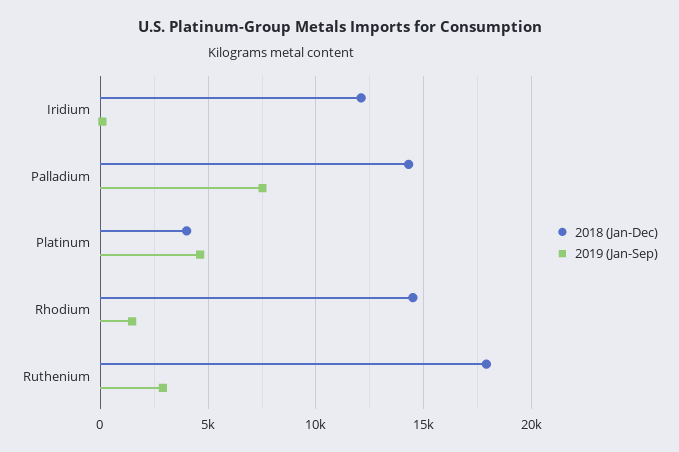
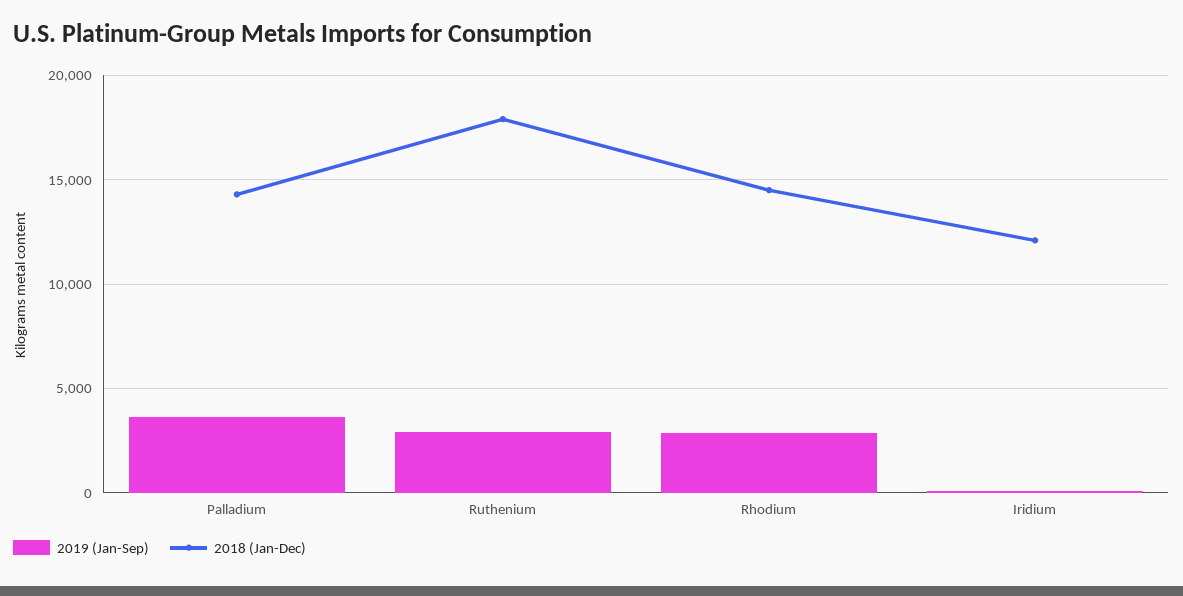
2019 (Jan-Sep), Palladium: 7500 -> 3500
2018 (Jan-Dec), Platinum: 4000 -> none
2019 (Jan-Sep), Platinum: 4500 -> none
2019 (Jan-Sep), Rhodium: 1500 -> 3000

